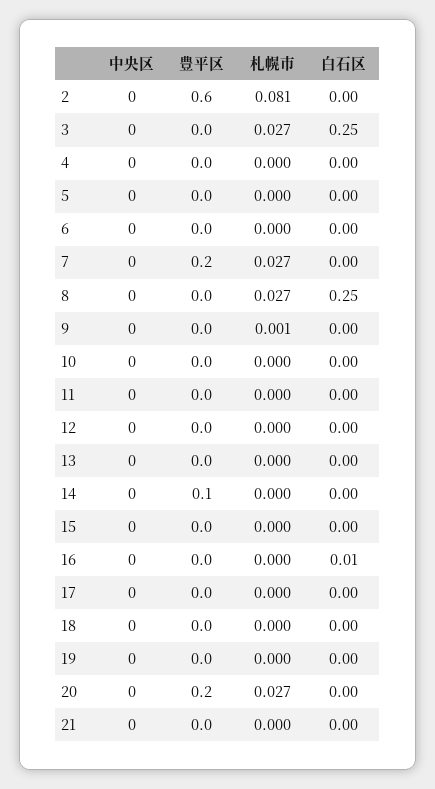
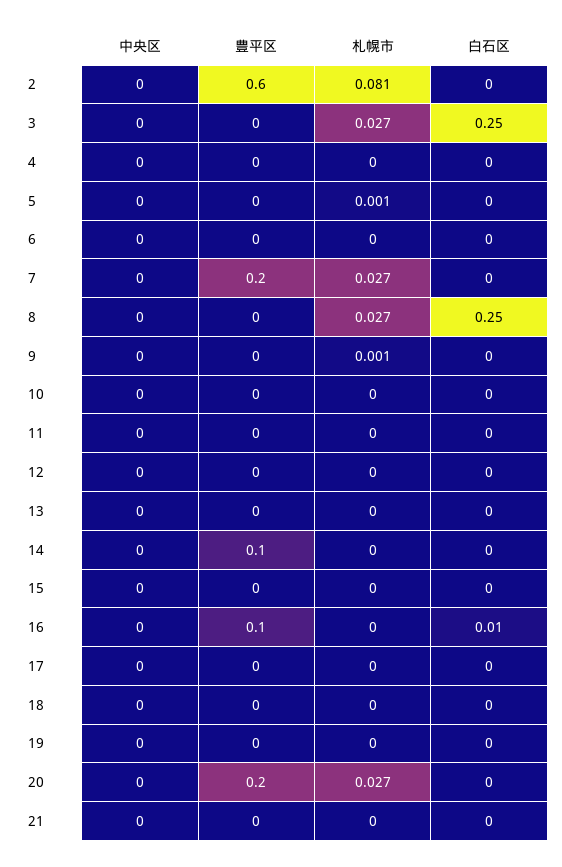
札幌市, 5: 0 -> 0.001
豊平区, 16: 0 -> 0.1

